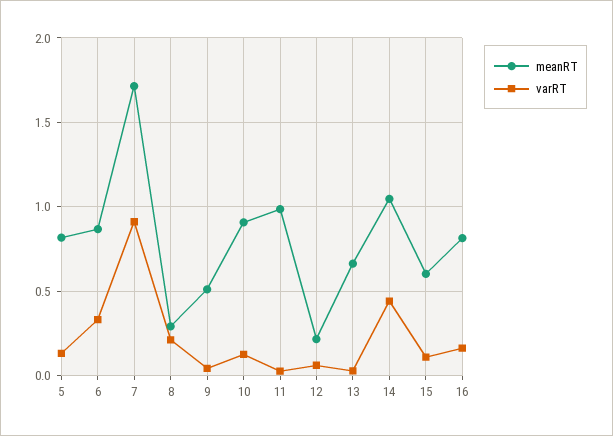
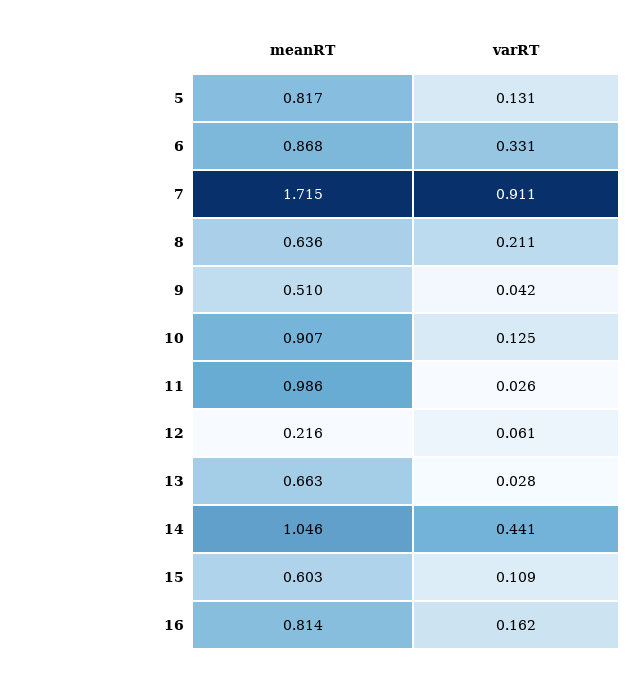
meanRT, 8: 0.3 -> 0.636

